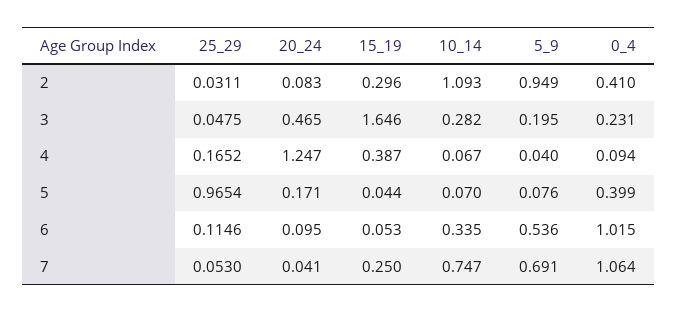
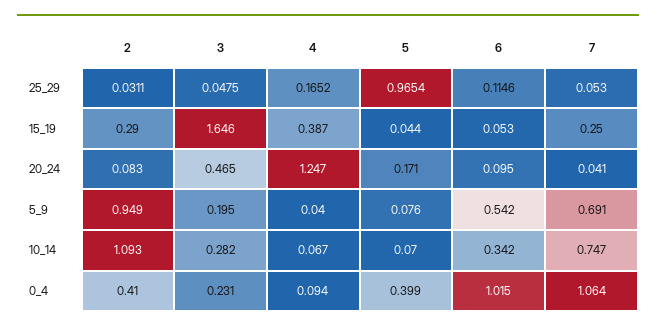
15_19, 2: 0.296 -> 0.29
10_14, 6: 0.335 -> 0.342
5_9, 6: 0.536 -> 0.542

